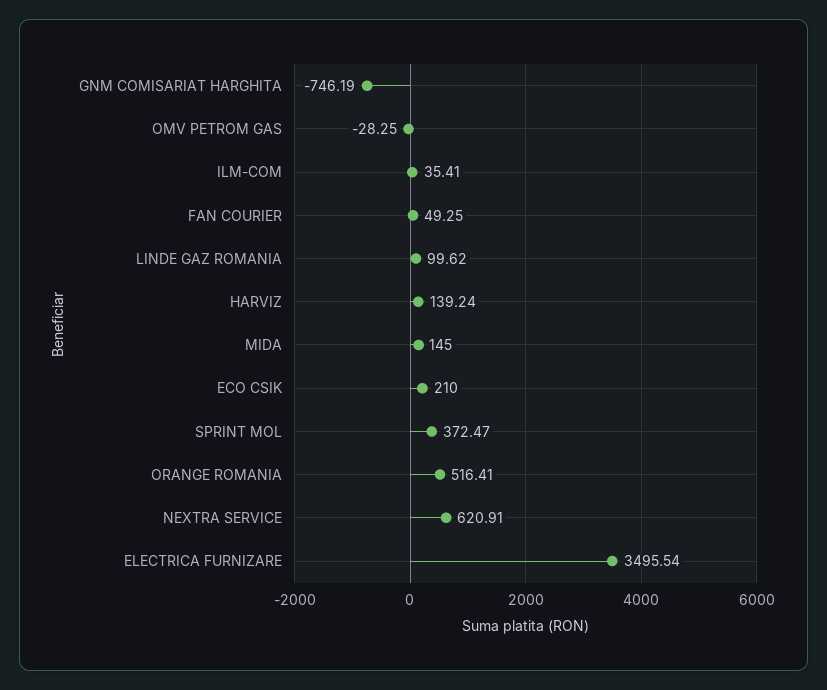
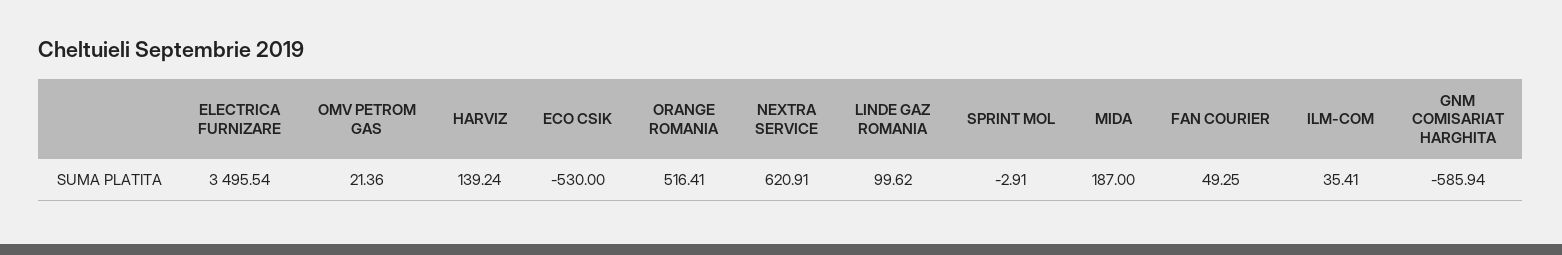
GNM COMISARIAT HARGHITA: -746.19 -> -585.94
OMV PETROM GAS: -28.25 -> 21.36
MIDA: 145 -> 187
ECO CSIK: 210 -> -530
SPRINT MOL: 372.47 -> -2.91

